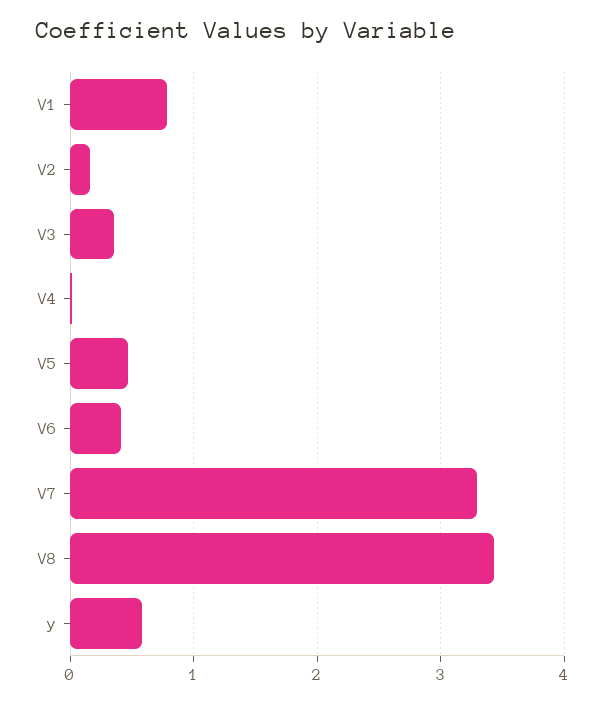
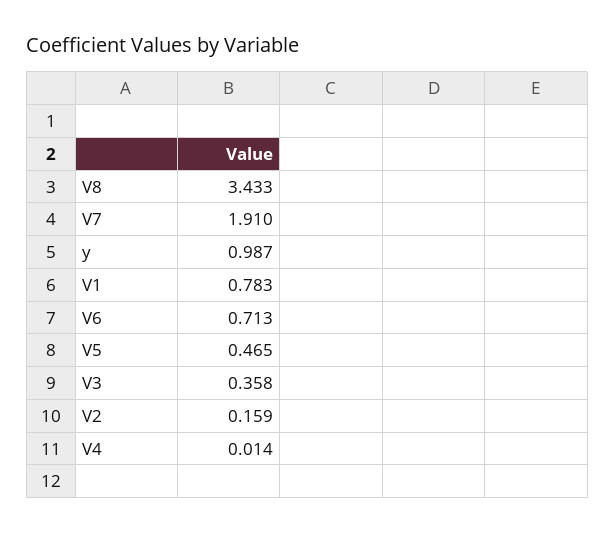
V6: 0.4 -> 0.713
V7: 3.3 -> 1.91
y: 0.6 -> 0.987

